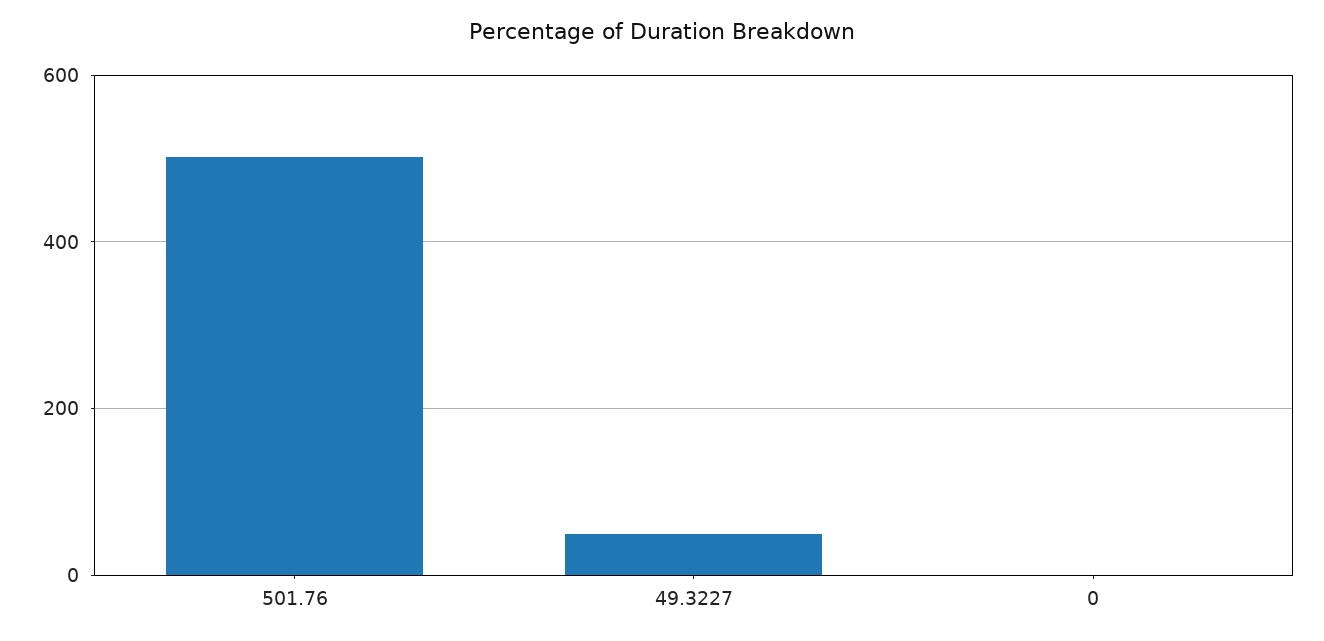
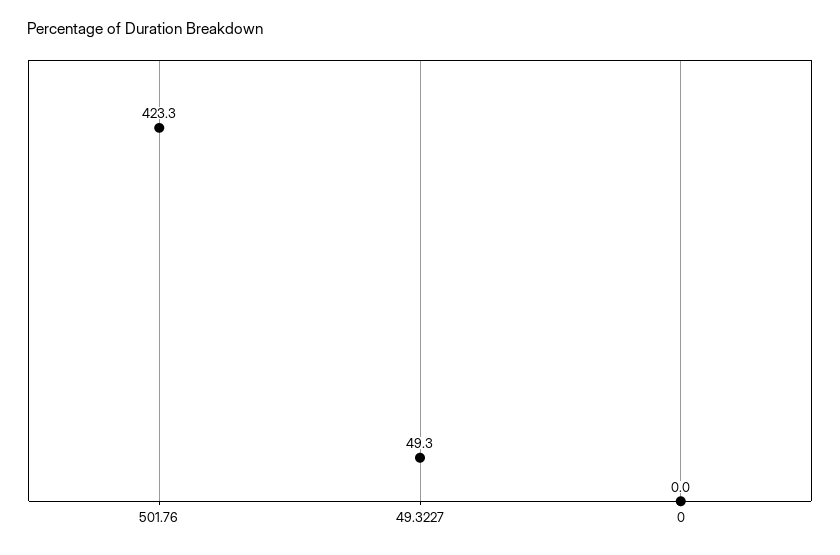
501.76: 500 -> 423.3

